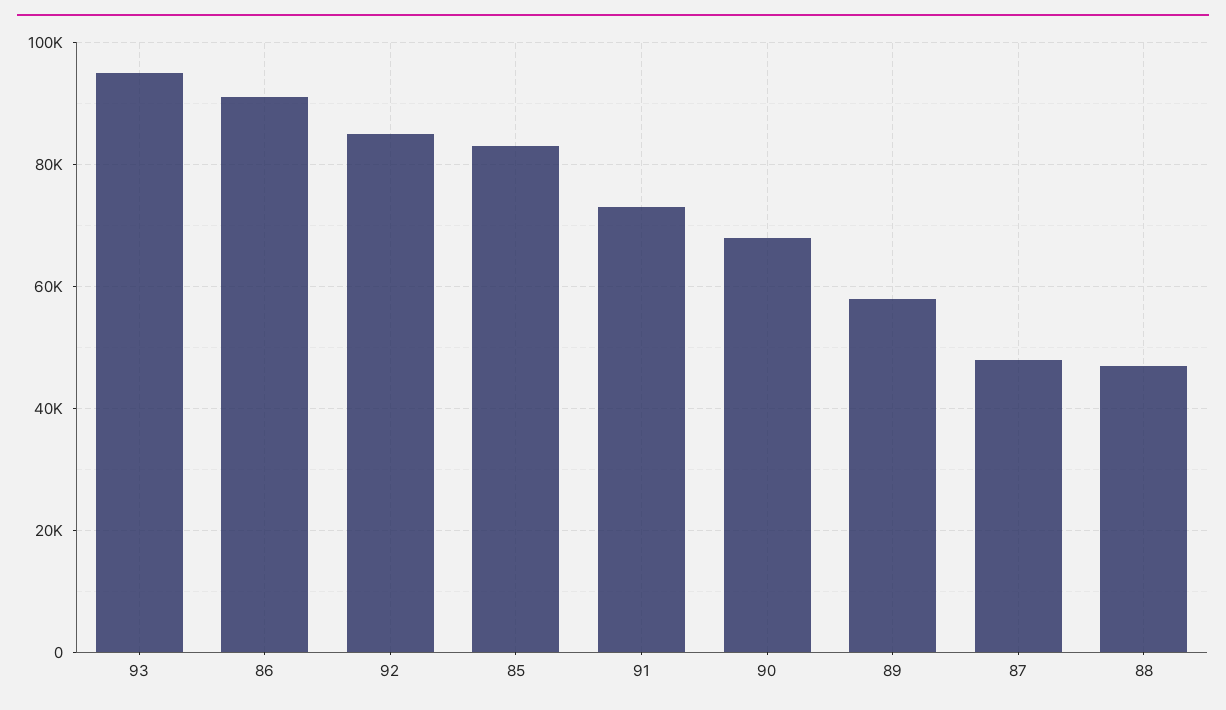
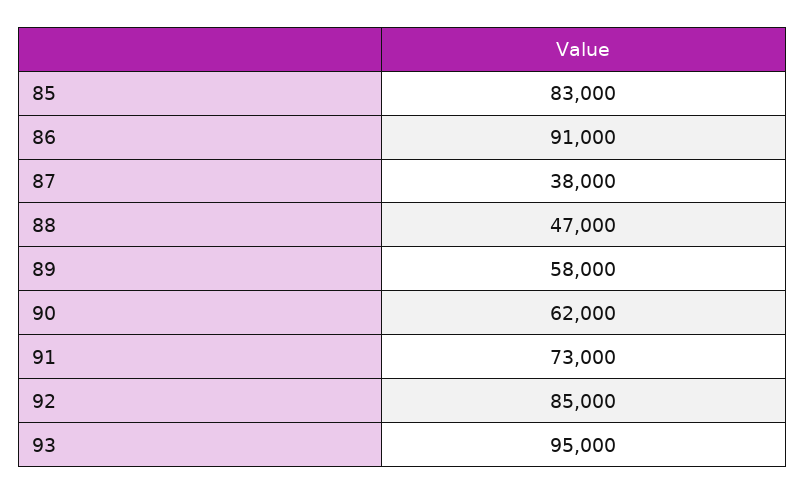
90: 68000 -> 62000
87: 48000 -> 38000

